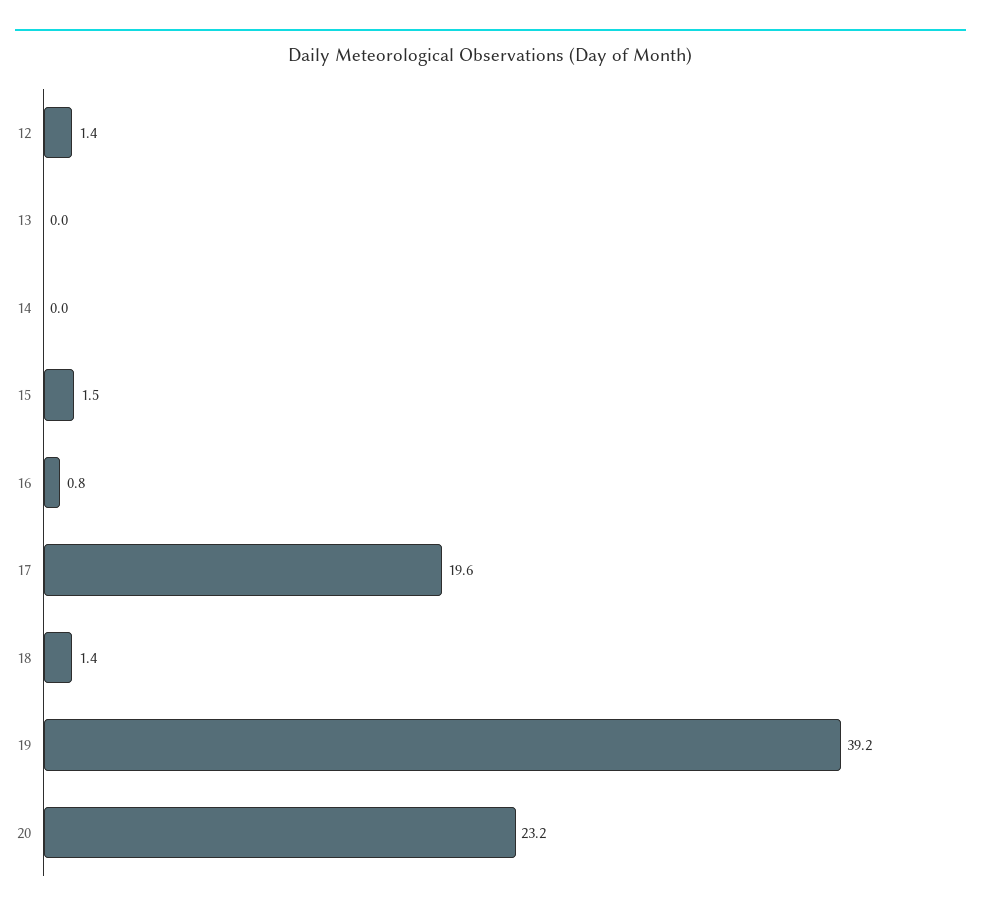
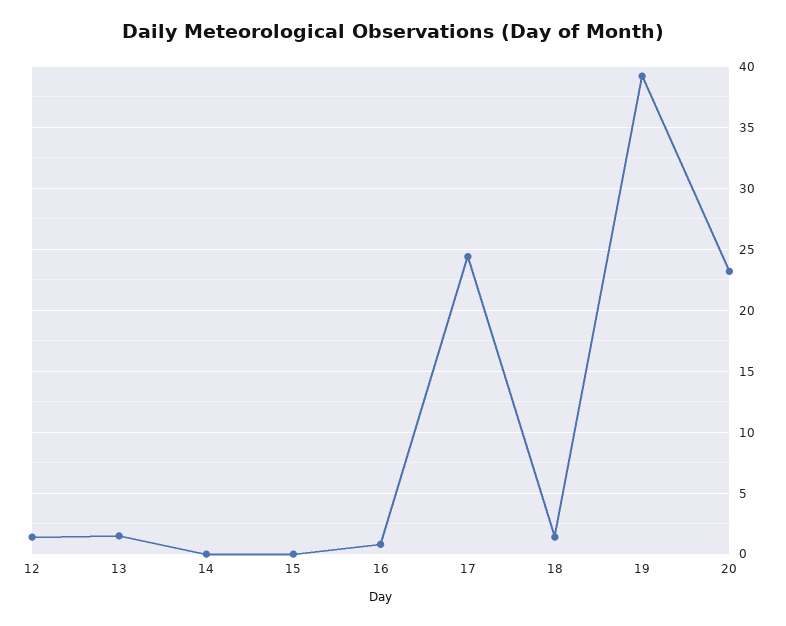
13: 0 -> 1.5
15: 1.5 -> 0
17: 19.6 -> 24.5

